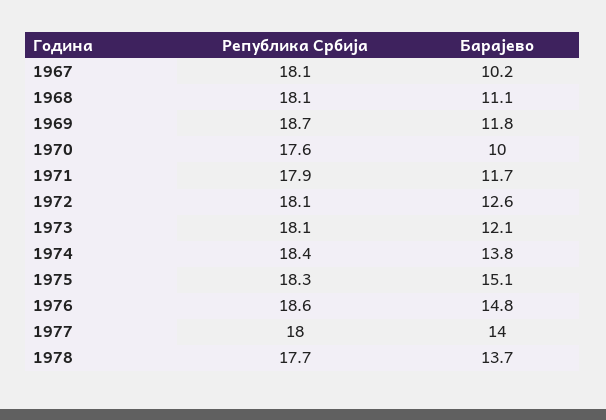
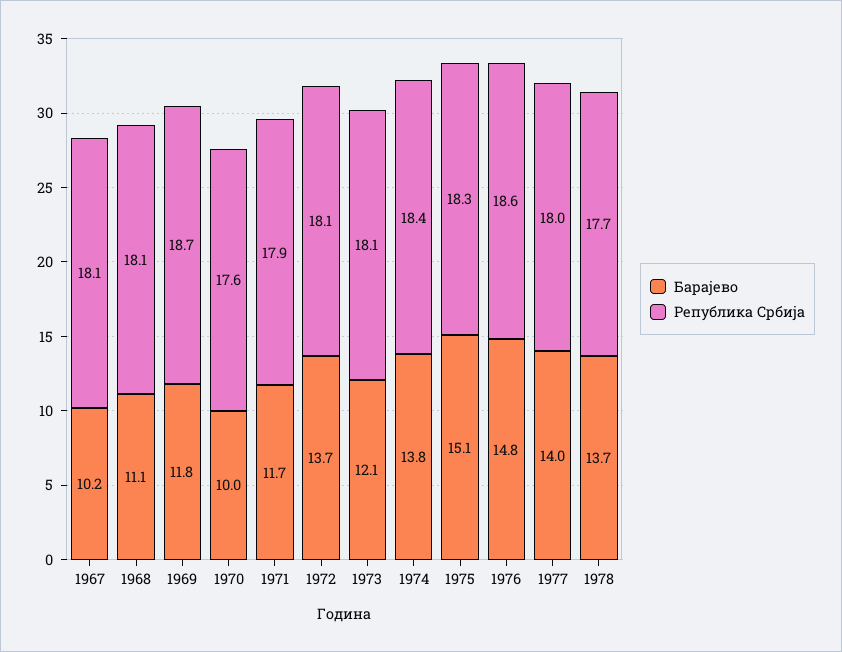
Барајево, 1972: 12.6 -> 13.7

